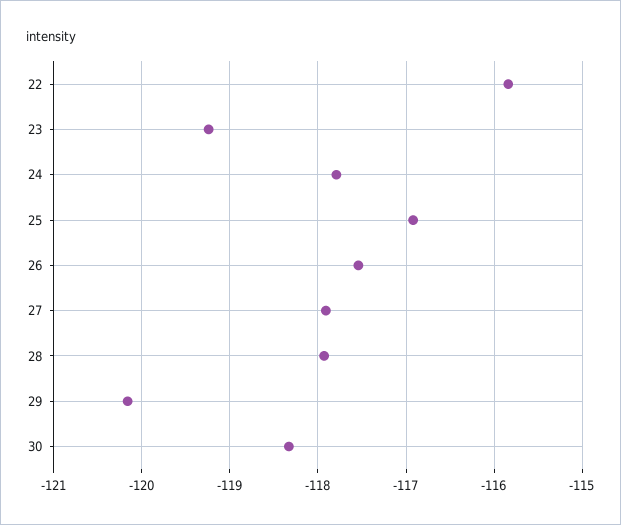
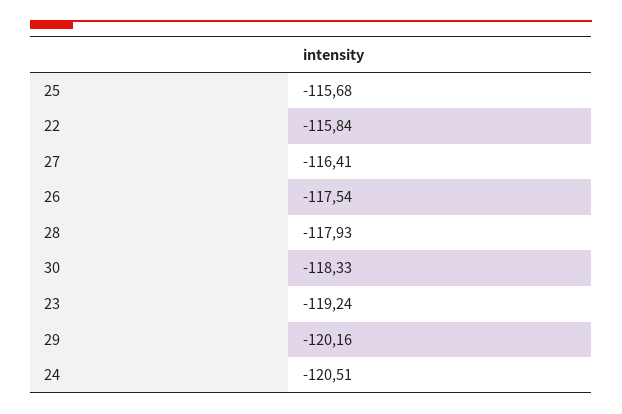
24: -117.8 -> -120.51
25: -116.9 -> -115.68
27: -117.9 -> -116.41

